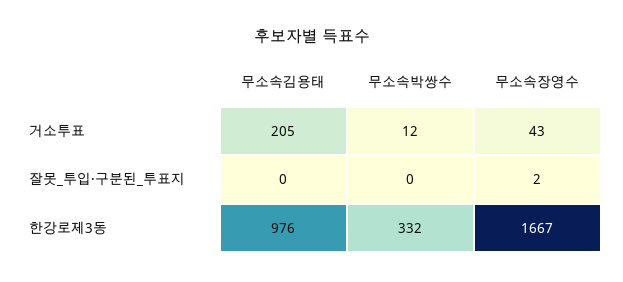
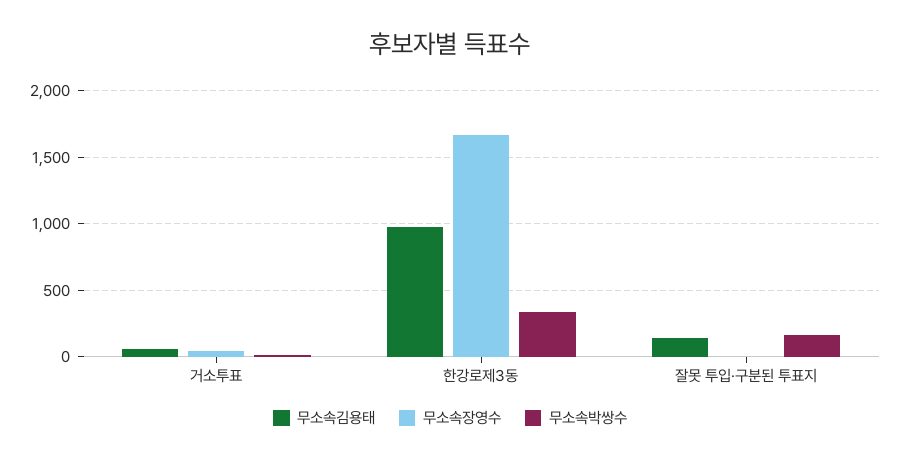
무소속김용태, 거소투표: 205 -> 50
무소속김용태, 잘못_투입·구분된_투표지: 0 -> 150
무소속박쌍수, 잘못_투입·구분된_투표지: 0 -> 150

